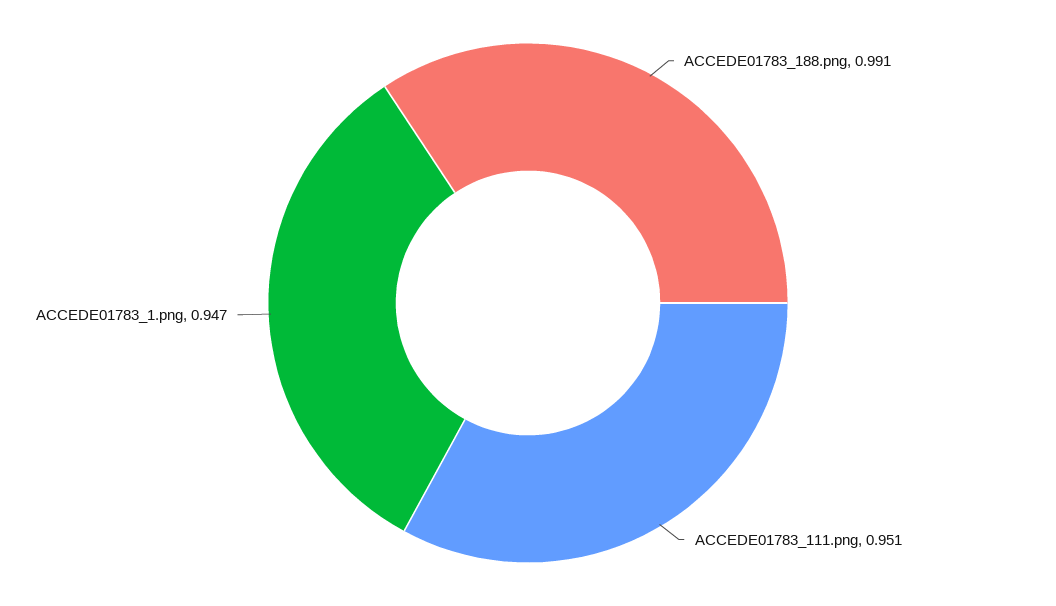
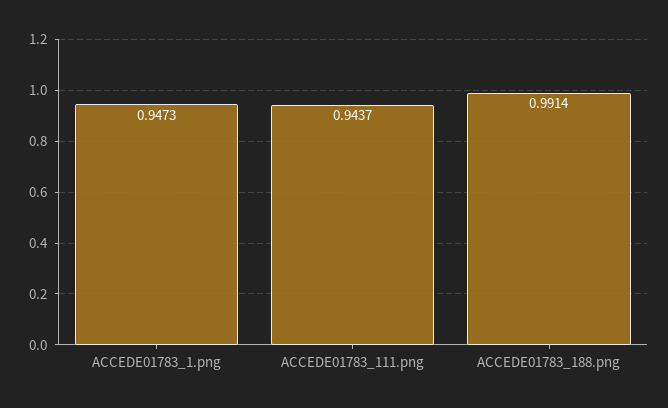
ACCEDE01783_111.png: 0.951 -> 0.9437

